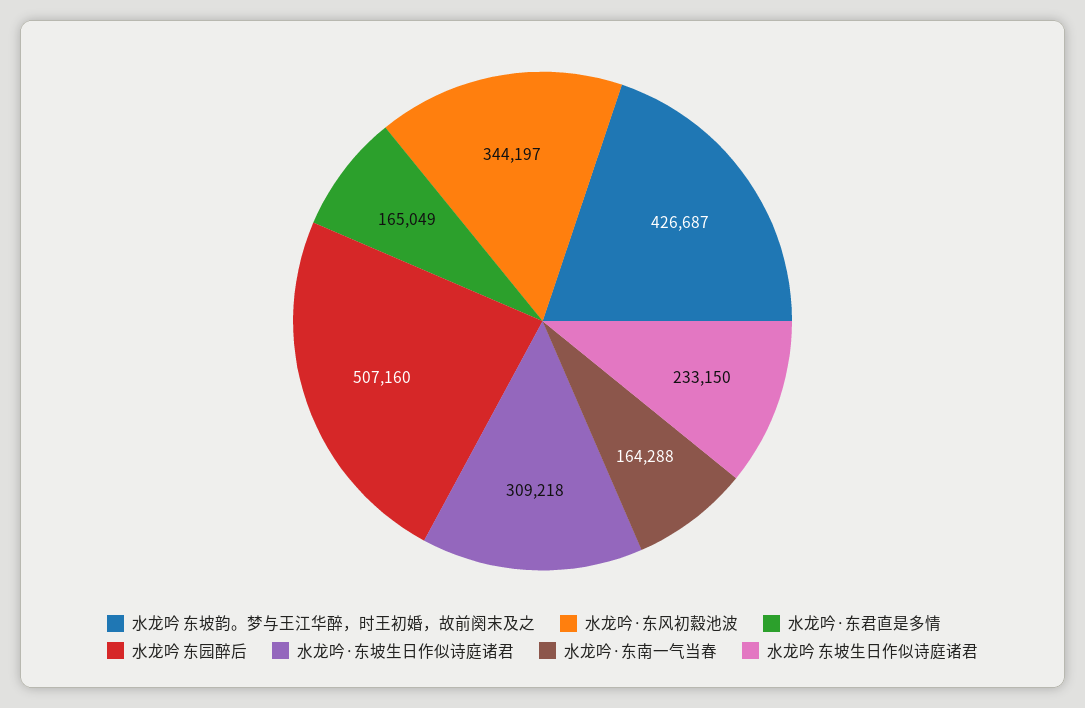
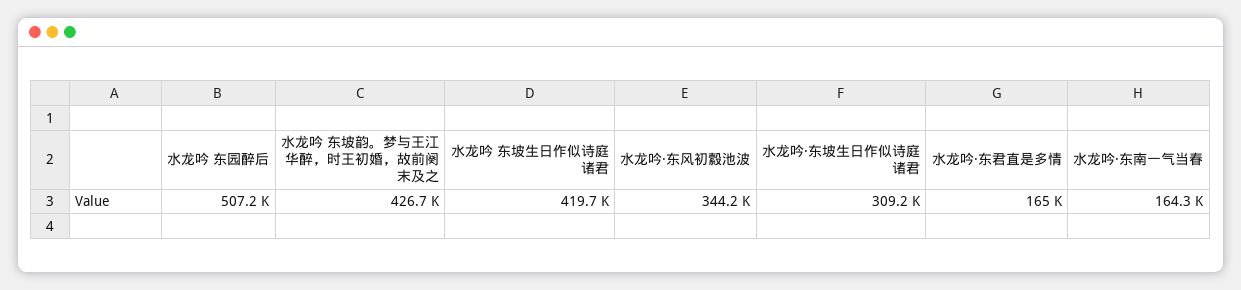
水龙吟 东坡生日作似诗庭诸君: 233150 -> 419700

